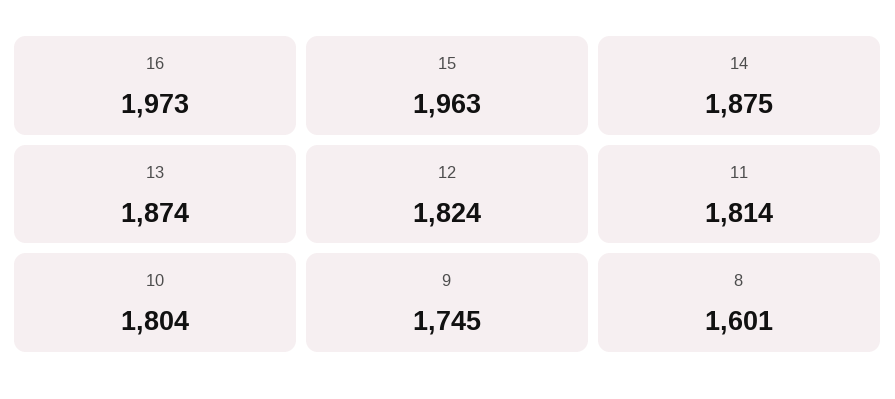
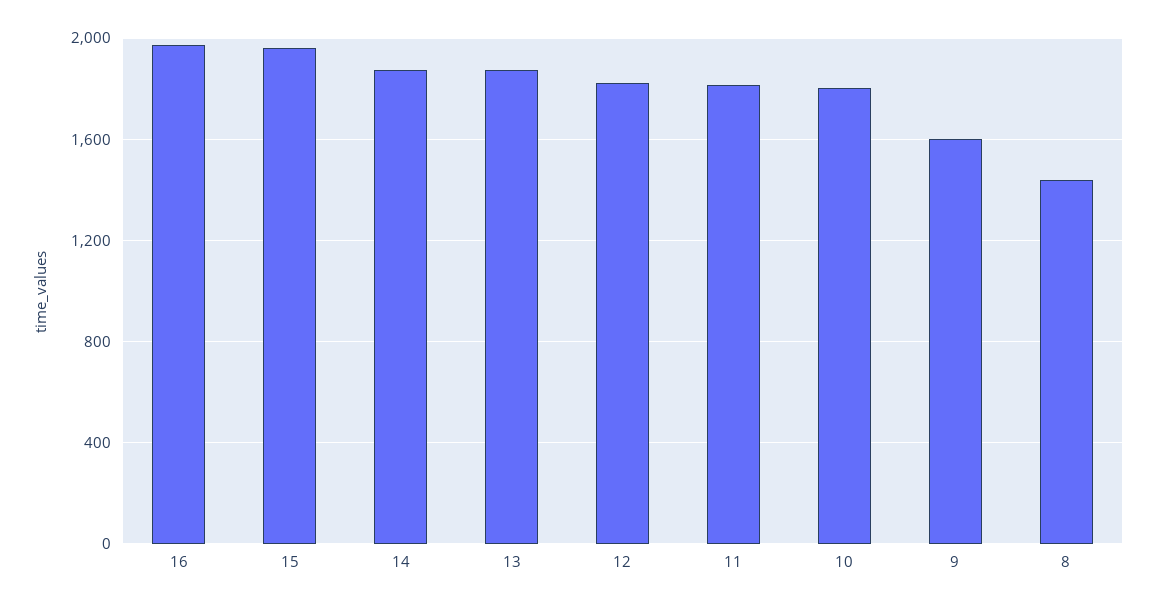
9: 1745 -> 1600
8: 1601 -> 1450

